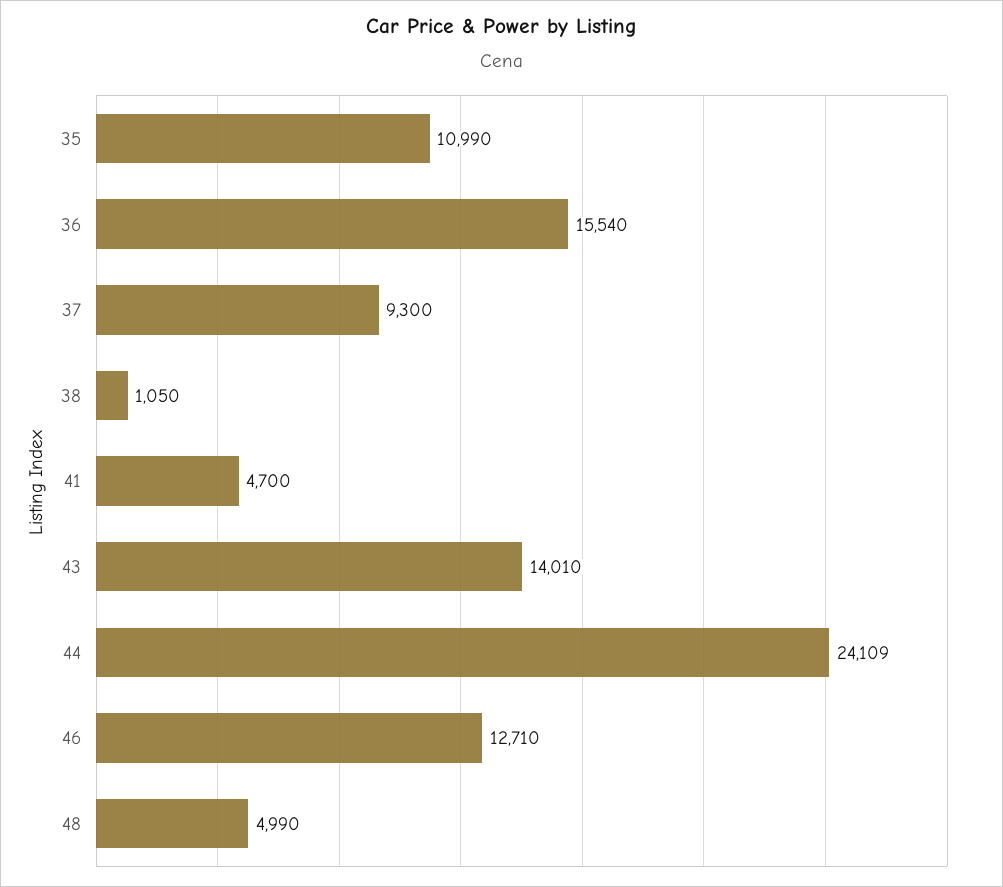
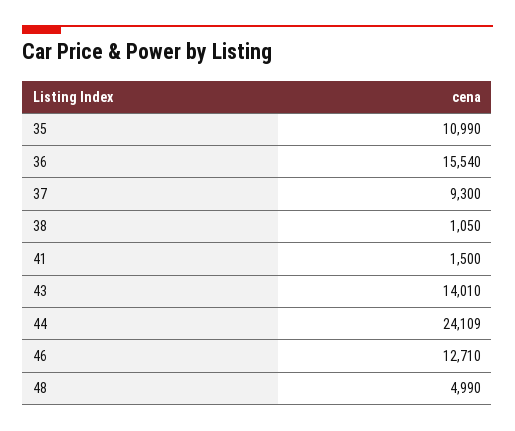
41: 4700 -> 1500

